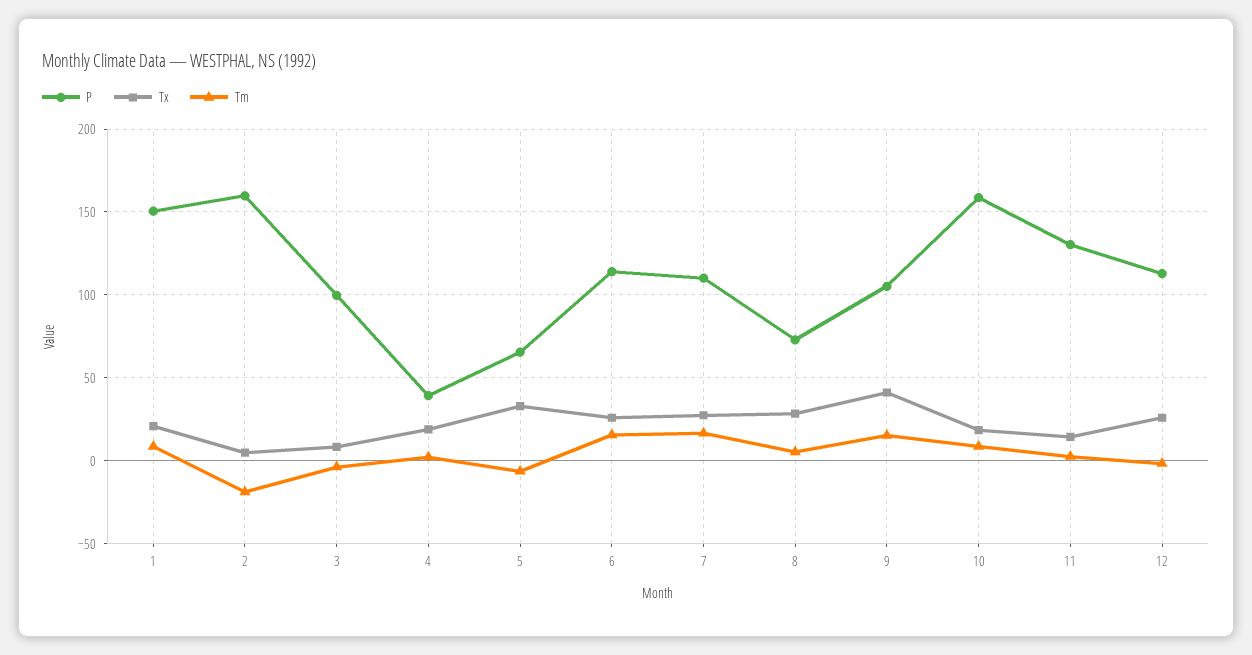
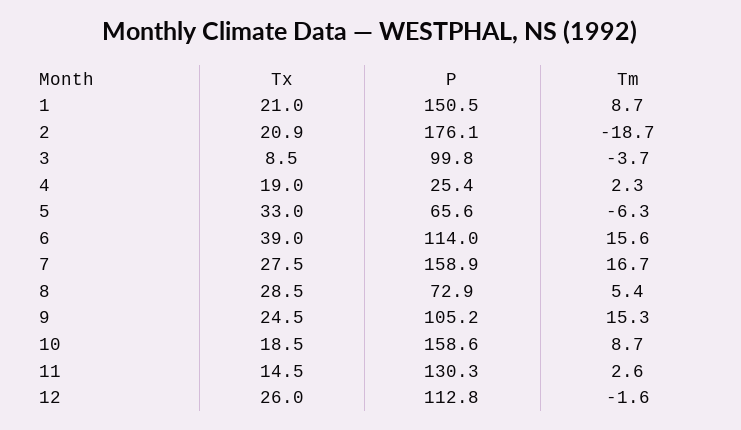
P, 2: 160 -> 176.1
Tx, 2: 5 -> 20.9
P, 4: 40 -> 25.4
Tx, 6: 25 -> 39
P, 7: 110 -> 158.9
Tx, 9: 40 -> 24.5

